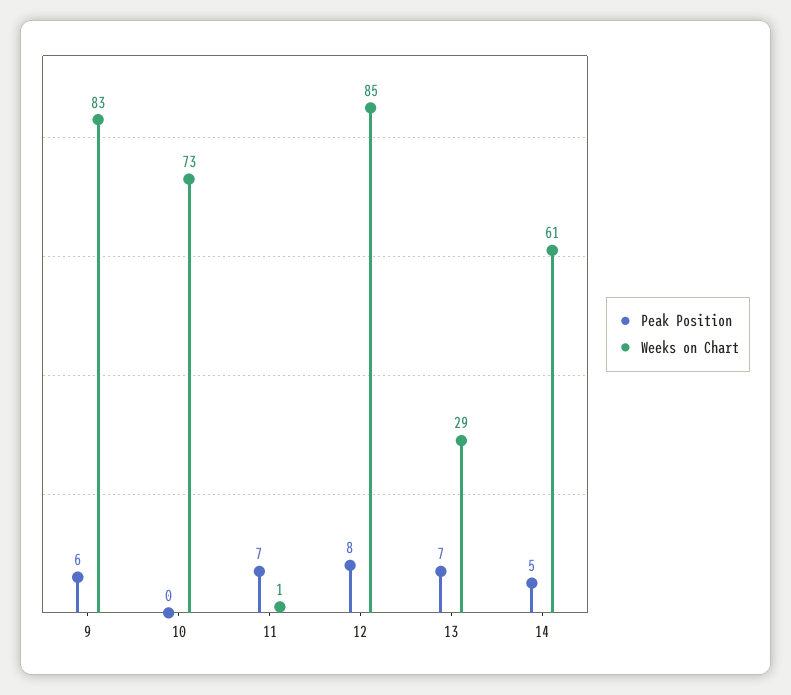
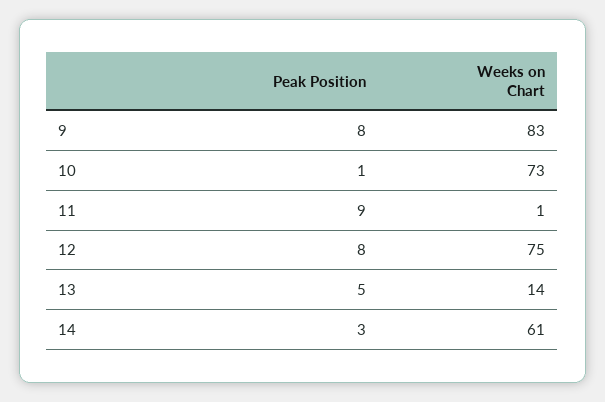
Peak Position, 9: 6 -> 8
Peak Position, 10: 0 -> 1
Peak Position, 11: 7 -> 9
Weeks on Chart, 12: 85 -> 75
Peak Position, 13: 7 -> 5
Weeks on Chart, 13: 29 -> 14
Peak Position, 14: 5 -> 3

